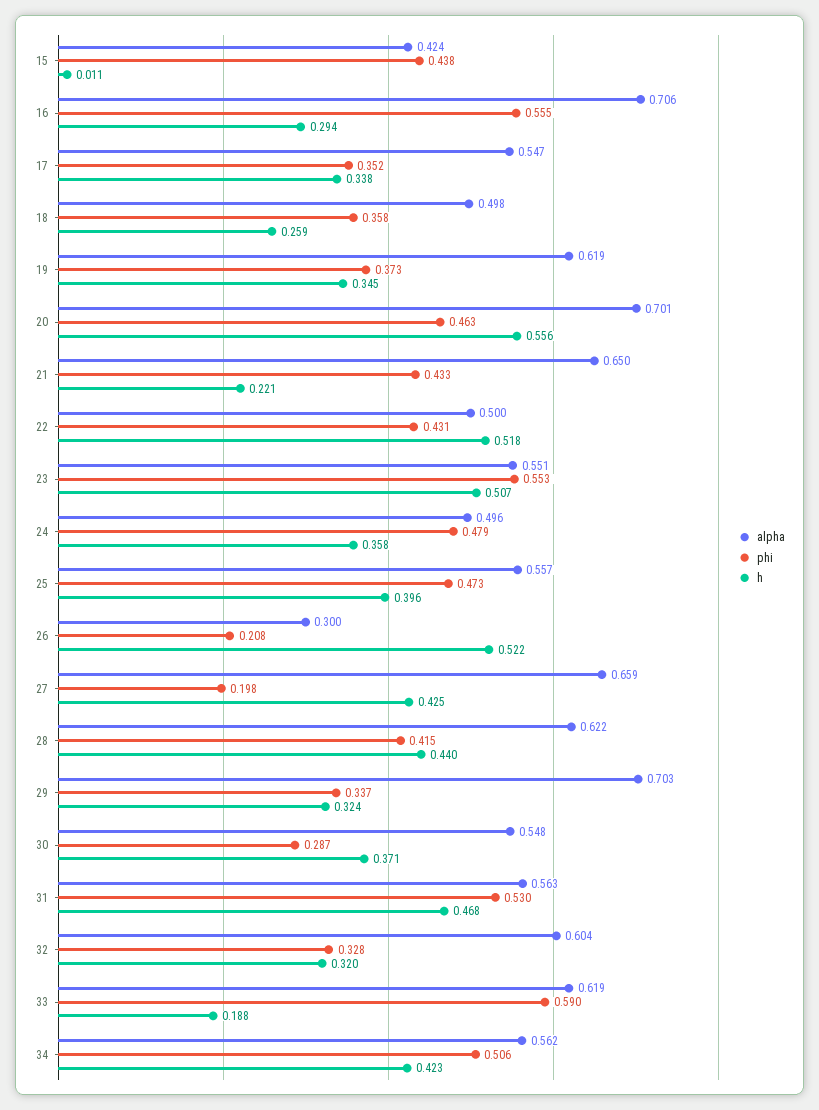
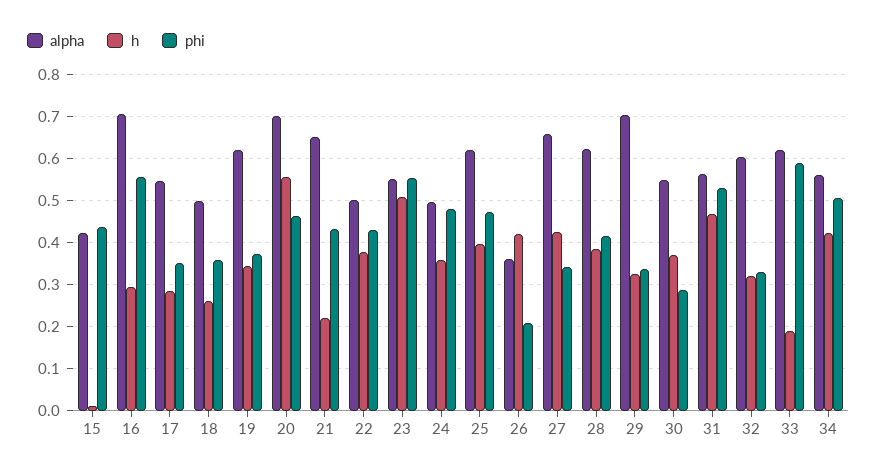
h, 17: 0.338 -> 0.28
h, 22: 0.518 -> 0.38
alpha, 25: 0.557 -> 0.62
alpha, 26: 0.3 -> 0.36
h, 26: 0.522 -> 0.42
phi, 27: 0.198 -> 0.34
h, 28: 0.44 -> 0.38

